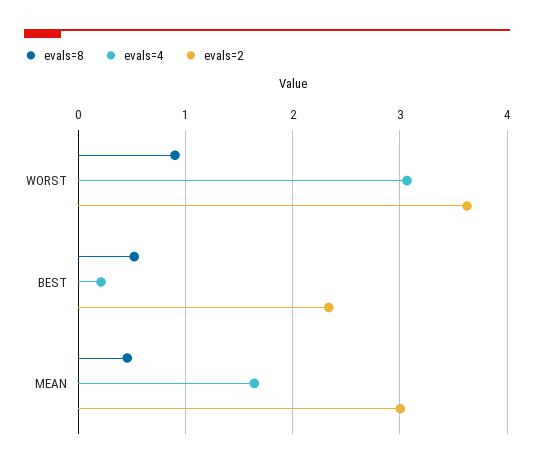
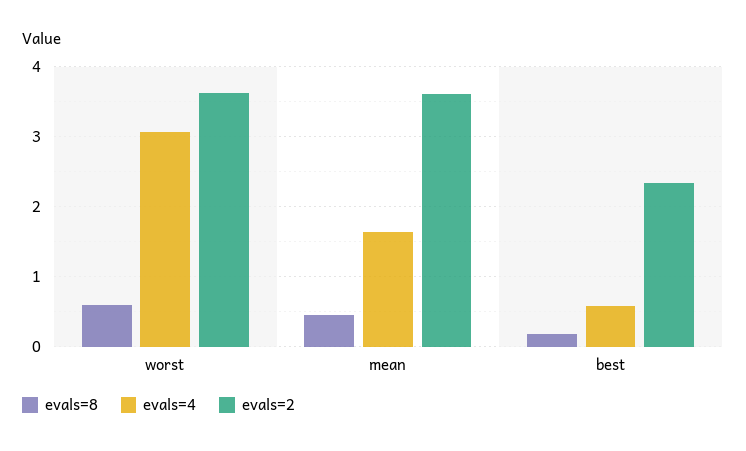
evals=8, WORST: 0.9 -> 0.6
evals=8, BEST: 0.5 -> 0.2
evals=4, BEST: 0.2 -> 0.6
evals=2, MEAN: 3 -> 3.6

